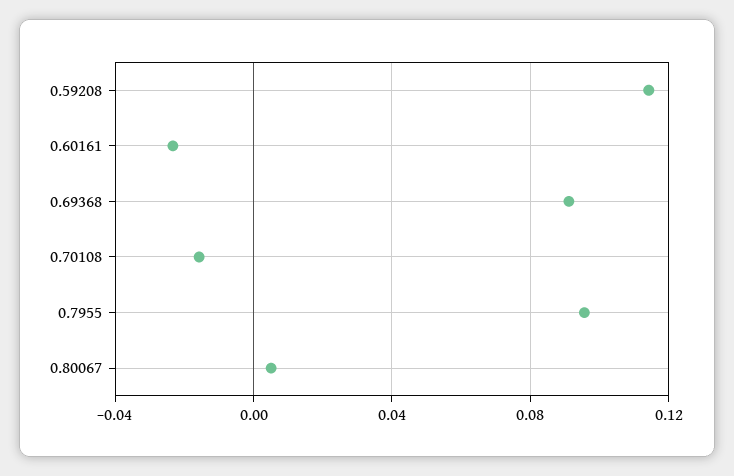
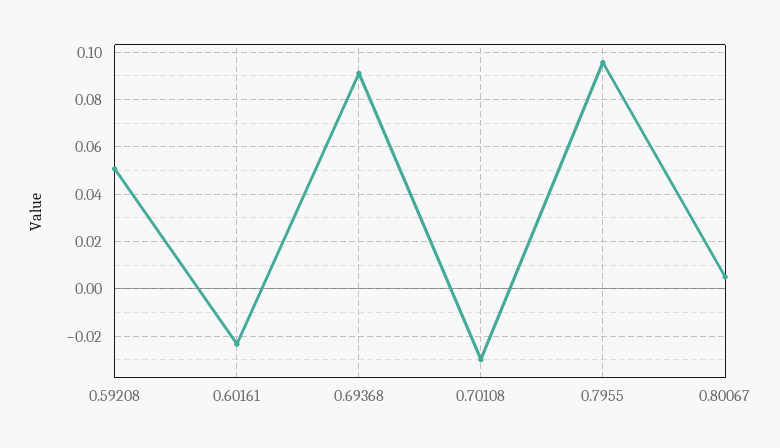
0.59208: 0.115 -> 0.05
0.70108: -0.015 -> -0.03

